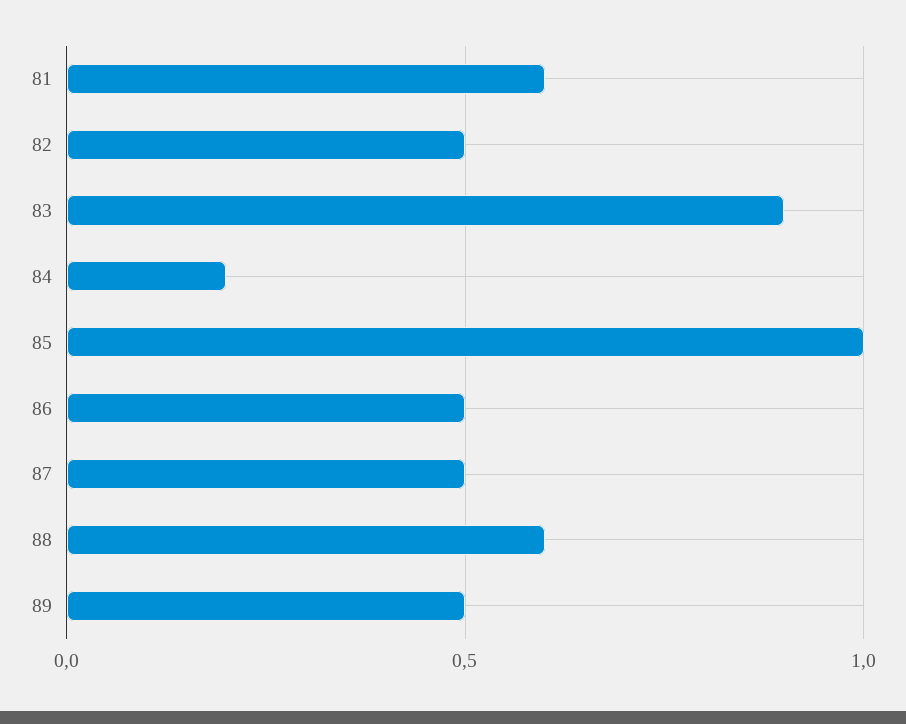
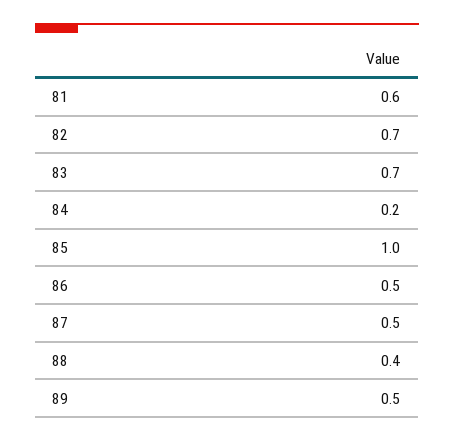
82: 0.5 -> 0.7
83: 0.9 -> 0.7
88: 0.6 -> 0.4

